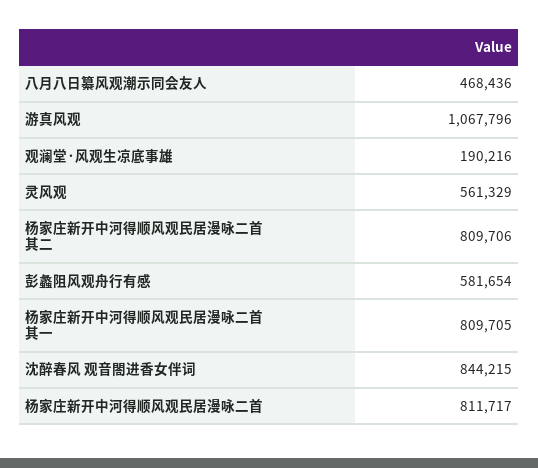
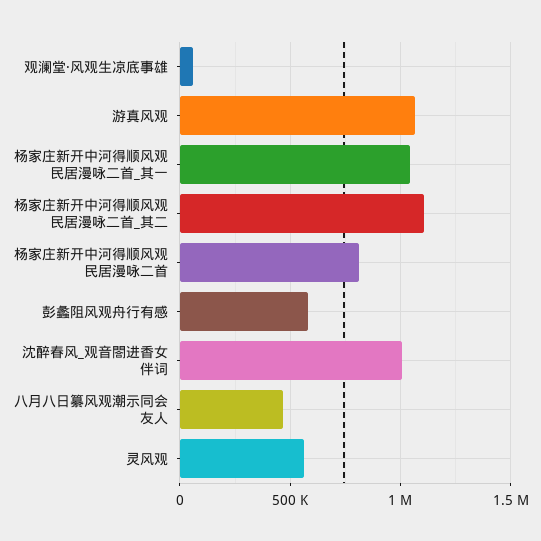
观澜堂·风观生凉底事雄: 190216 -> 50000
杨家庄新开中河得顺风观民居漫咏二首 其二: 809706 -> 1100000
杨家庄新开中河得顺风观民居漫咏二首 其一: 809705 -> 1050000
沈醉春风 观音閤进香女伴词: 844215 -> 1000000

